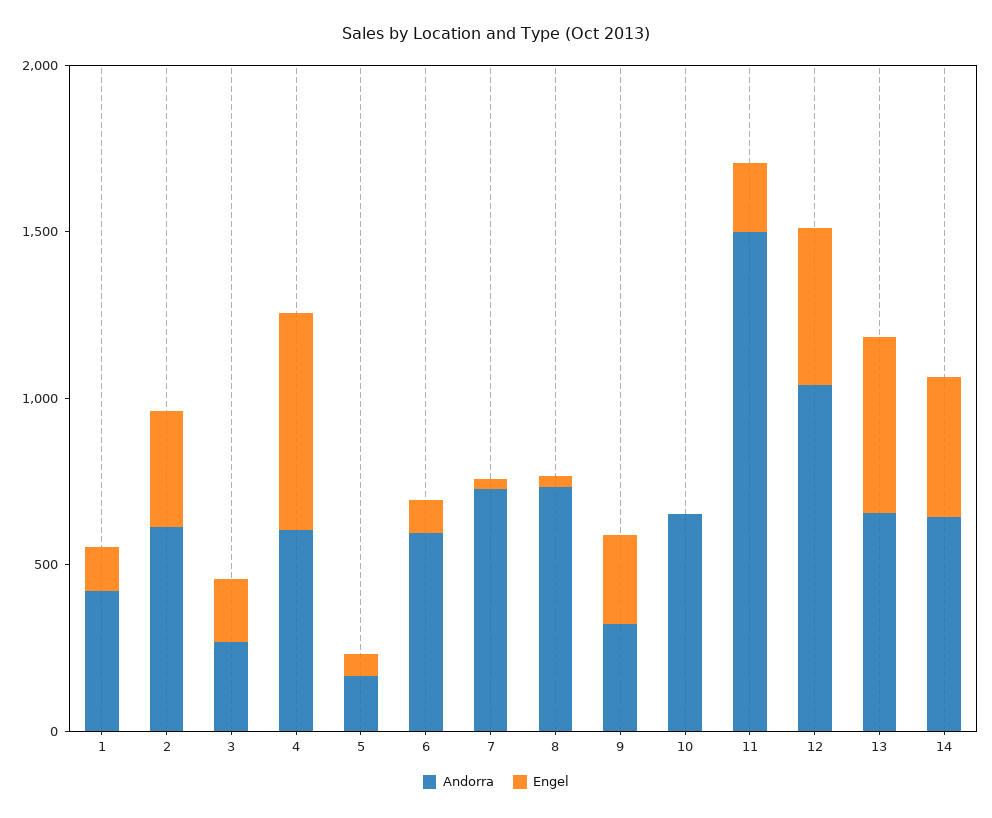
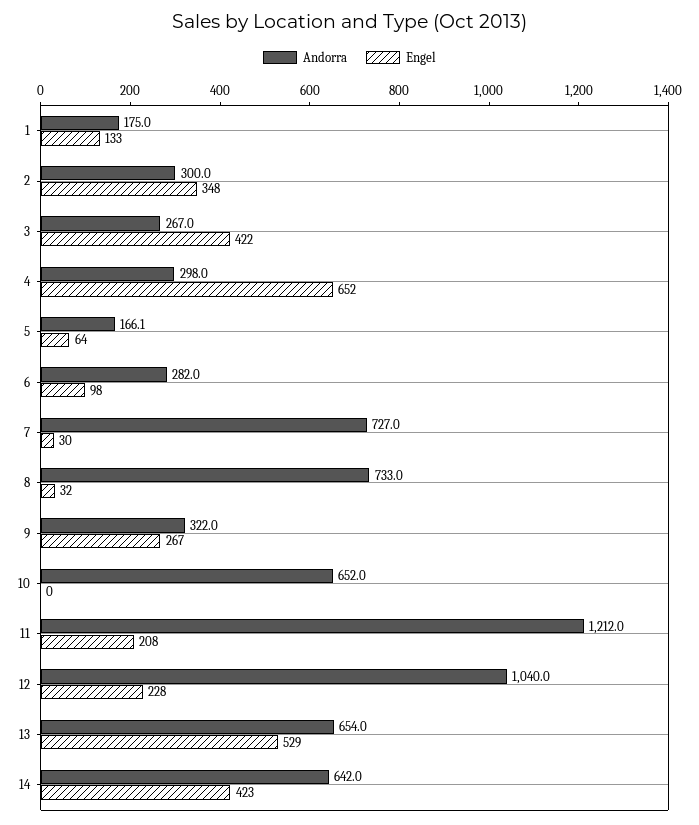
Andorra, 1: 400 -> 175
Andorra, 2: 600 -> 300
Engel, 3: 200 -> 422
Andorra, 4: 600 -> 298
Andorra, 6: 600 -> 282
Andorra, 11: 1500 -> 1212
Engel, 12: 500 -> 228

